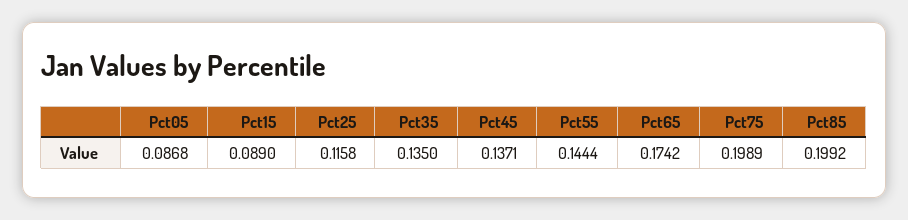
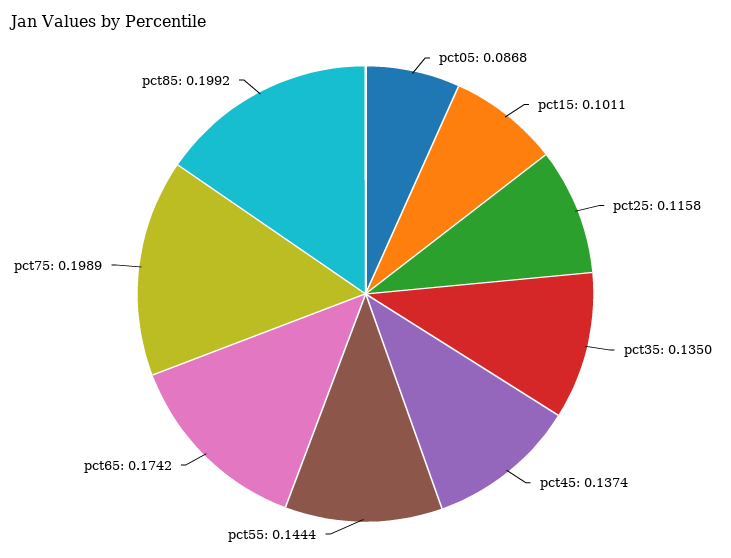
Pct15: 0.089 -> 0.1011
Pct45: 0.1371 -> 0.1374

